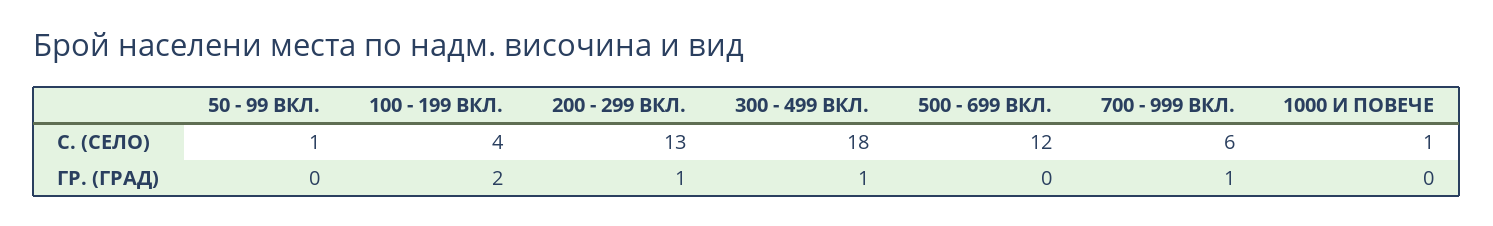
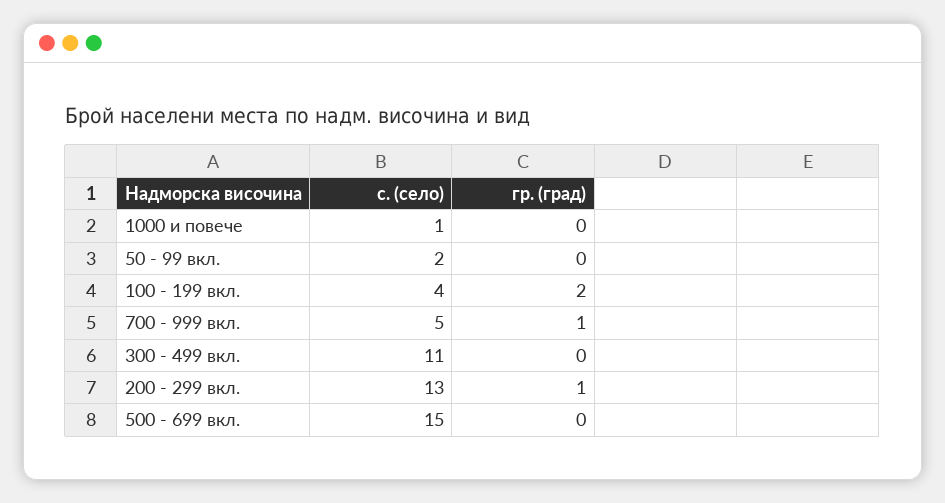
50 - 99 ВКЛ., С. (СЕЛО): 1 -> 2
300 - 499 ВКЛ., С. (СЕЛО): 18 -> 11
500 - 699 ВКЛ., С. (СЕЛО): 12 -> 15
700 - 999 ВКЛ., С. (СЕЛО): 6 -> 5
300 - 499 ВКЛ., ГР. (ГРАД): 1 -> 0

